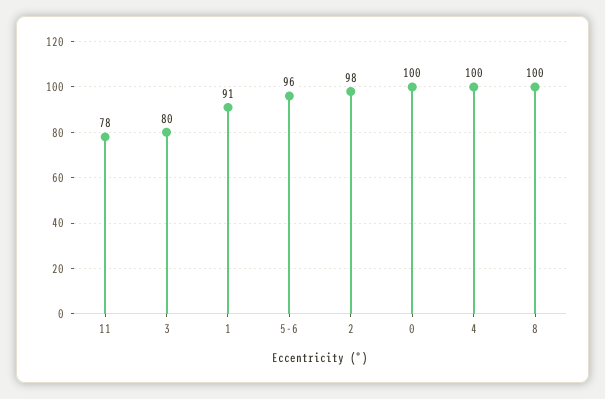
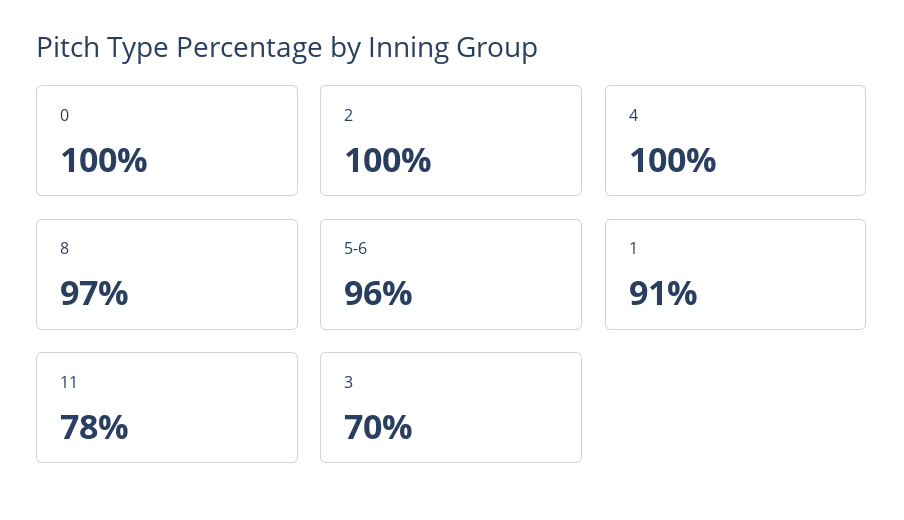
3: 80 -> 70
2: 98 -> 100
8: 100 -> 97

